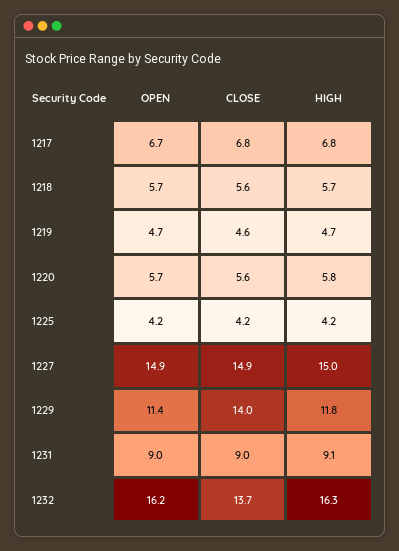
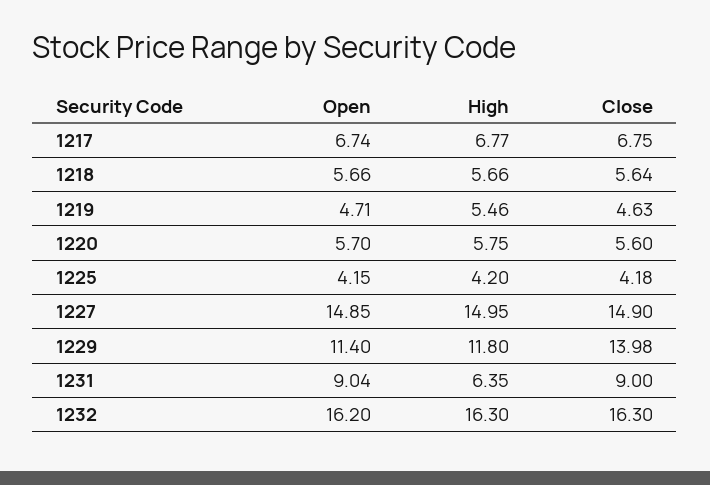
HIGH, 1219: 4.7 -> 5.46
HIGH, 1231: 9.1 -> 6.35
CLOSE, 1232: 13.7 -> 16.3

